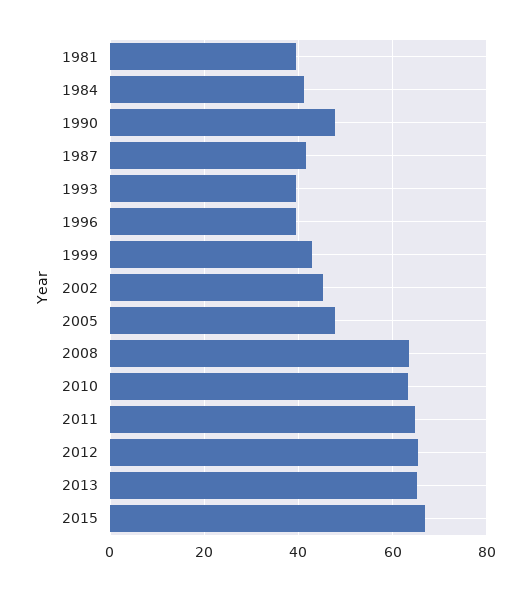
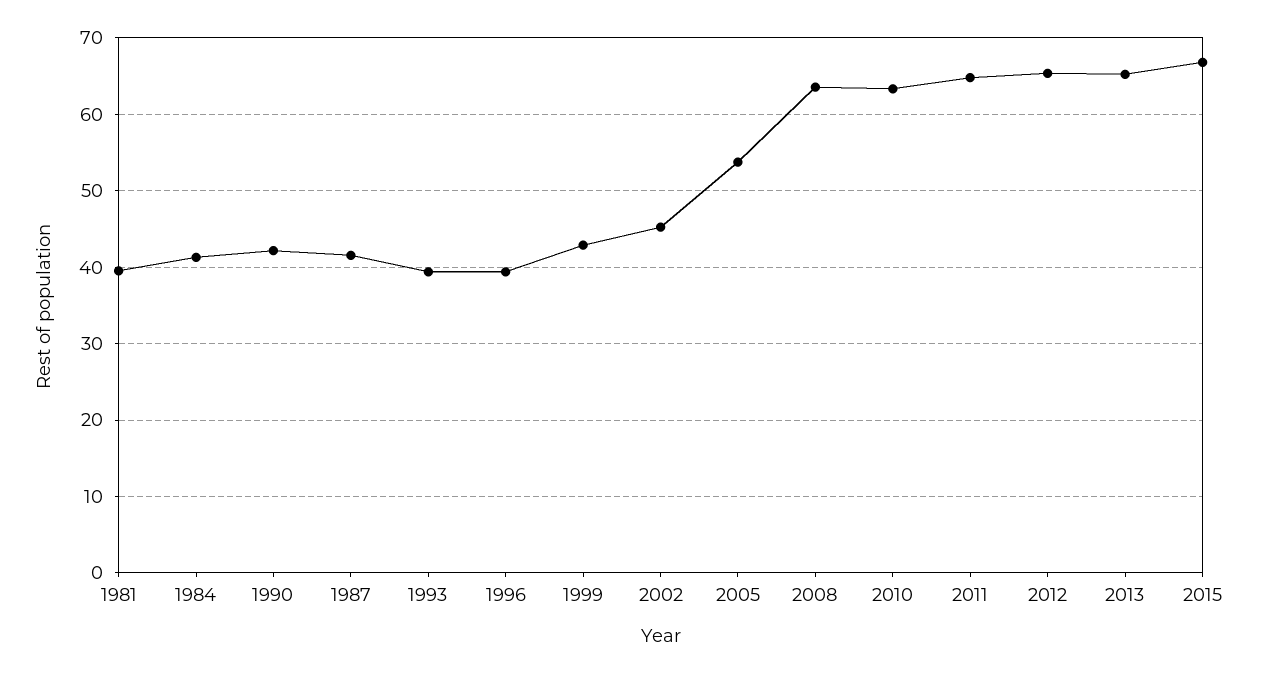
1990: 48 -> 42
2005: 48 -> 54

